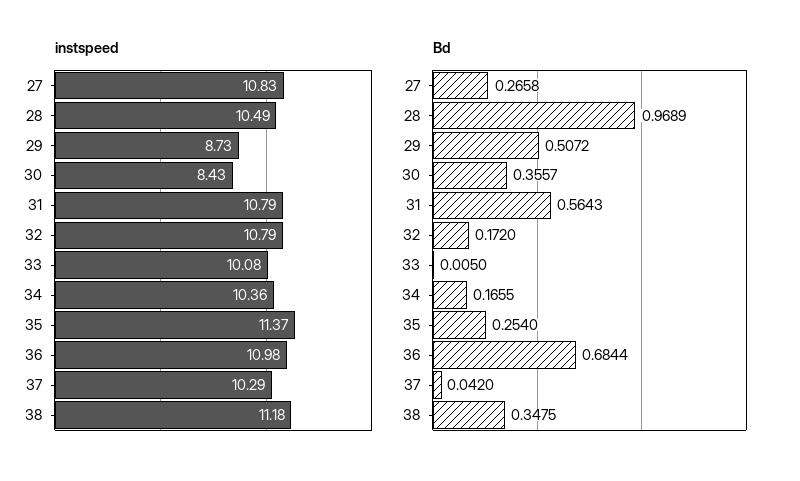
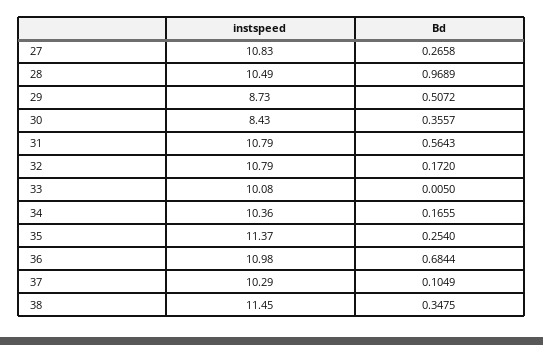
instspeed, 38: 11.18 -> 11.45
Bd, 37: 0.042 -> 0.1049

